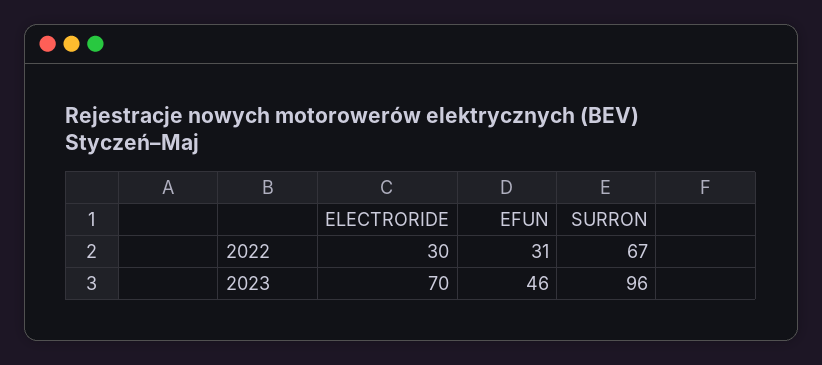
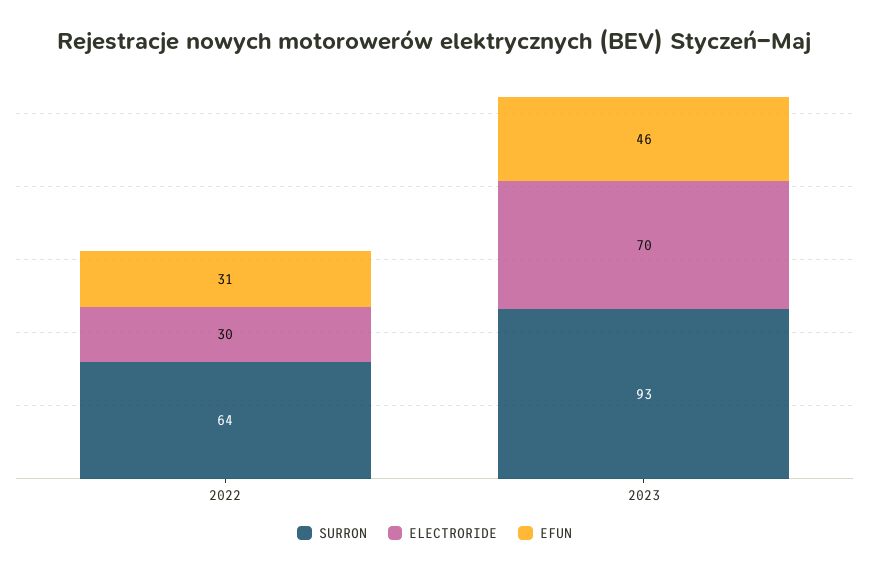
SURRON, 2022: 67 -> 64
SURRON, 2023: 96 -> 93

